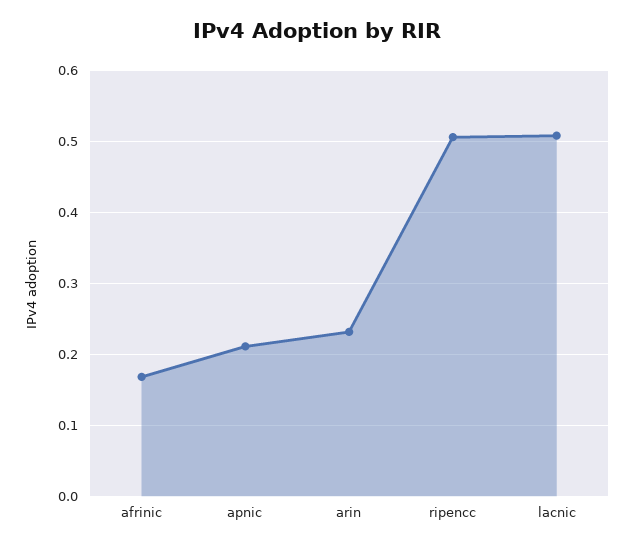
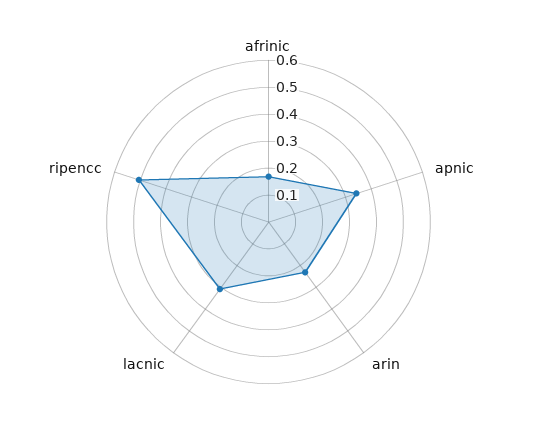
apnic: 0.21 -> 0.35
lacnic: 0.51 -> 0.3

